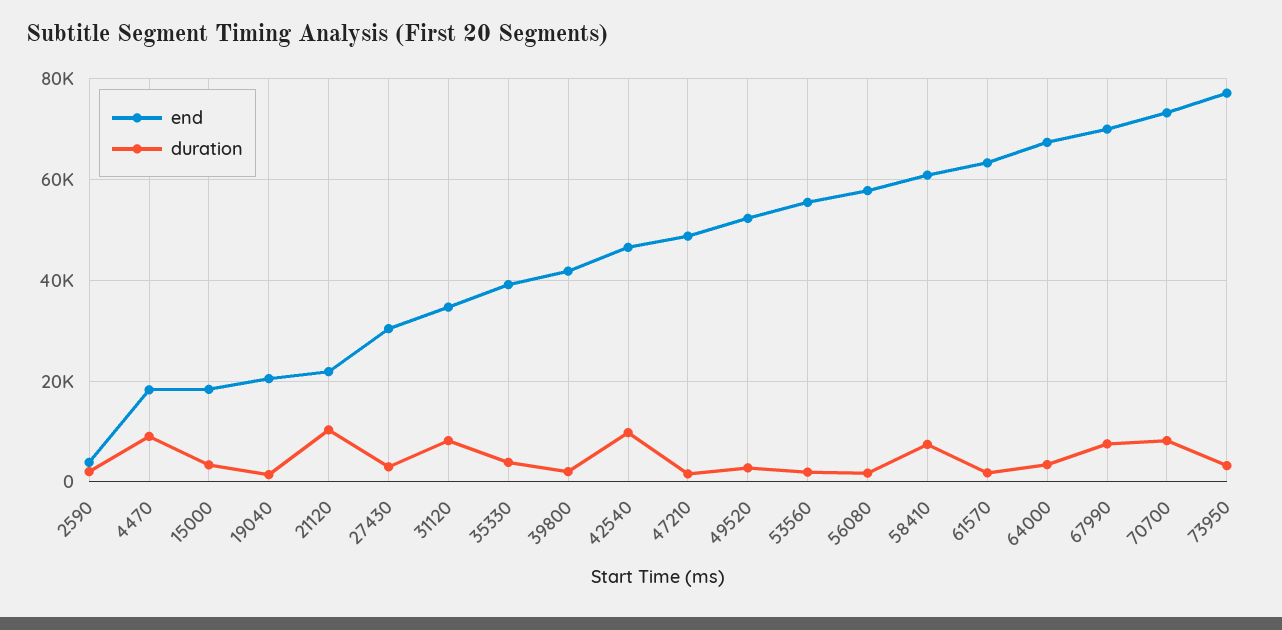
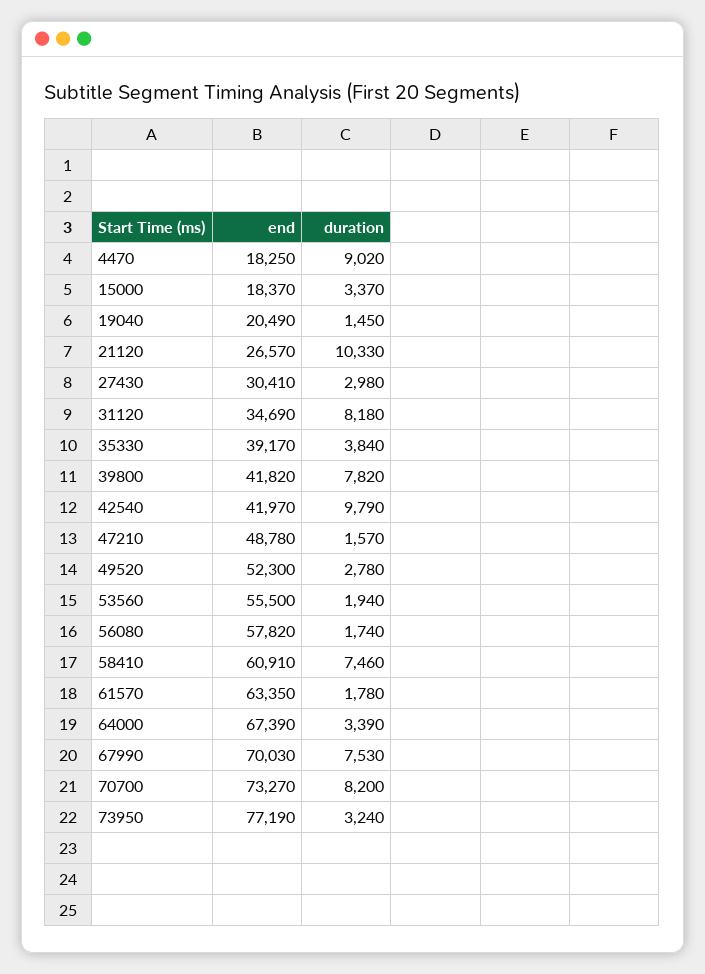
end, 2590: 4000 -> none
duration, 2590: 2000 -> none
end, 21120: 22000 -> 26570
duration, 39800: 2000 -> 7820
end, 42540: 46000 -> 41970

